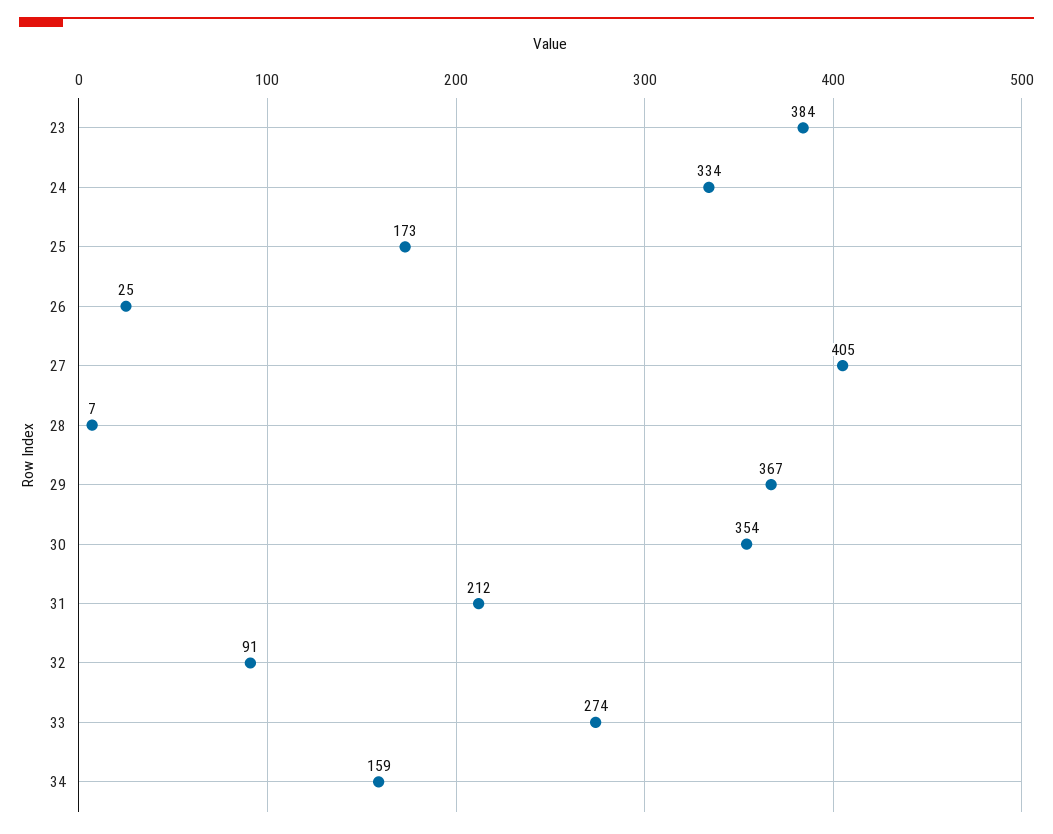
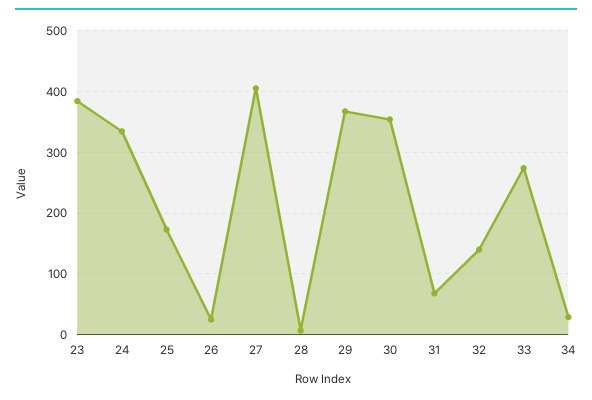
31: 212 -> 70
32: 91 -> 140
34: 159 -> 30

